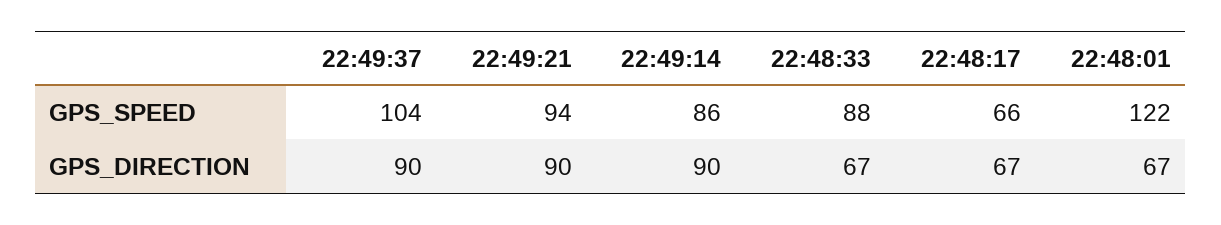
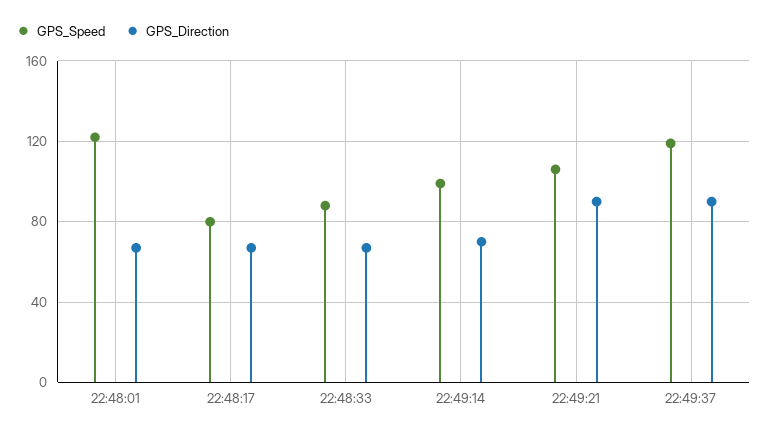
GPS_SPEED, 22:49:37: 104 -> 120
GPS_SPEED, 22:49:21: 94 -> 105
GPS_SPEED, 22:49:14: 86 -> 100
GPS_SPEED, 22:48:17: 66 -> 80
GPS_DIRECTION, 22:49:14: 90 -> 70

